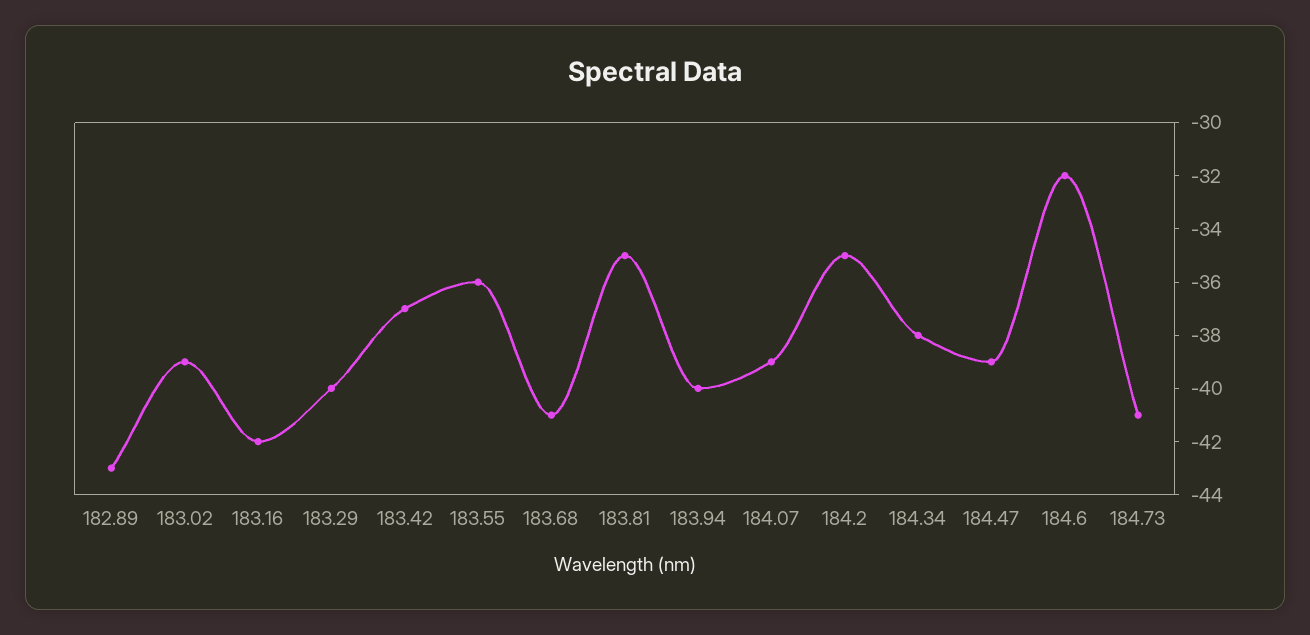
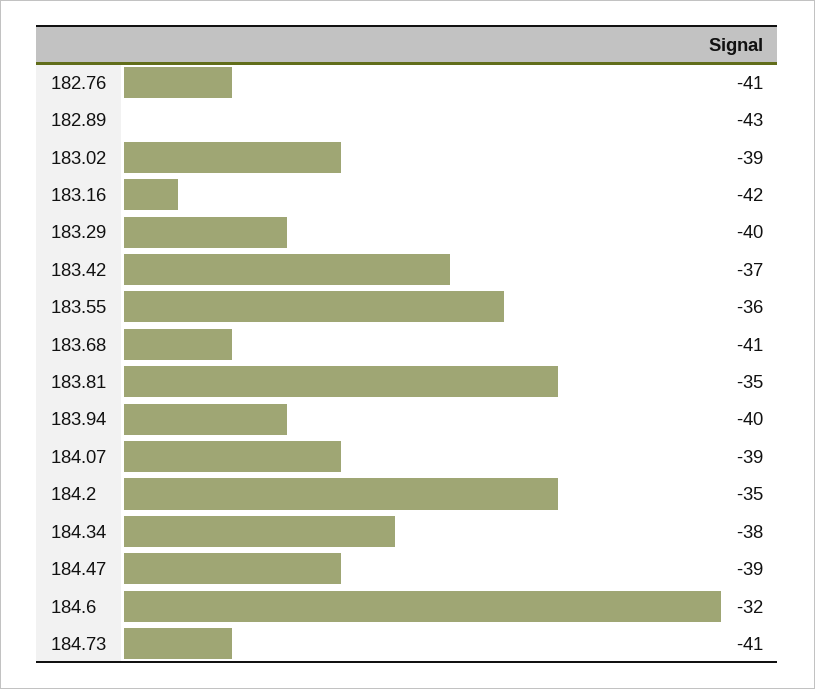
182.76: none -> -41

